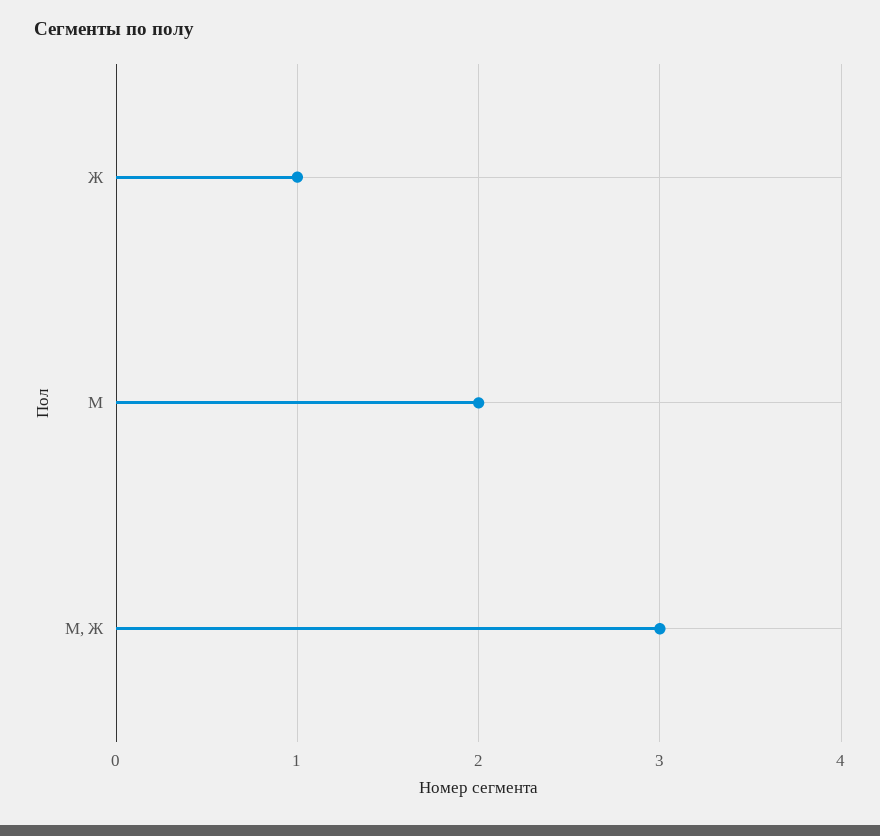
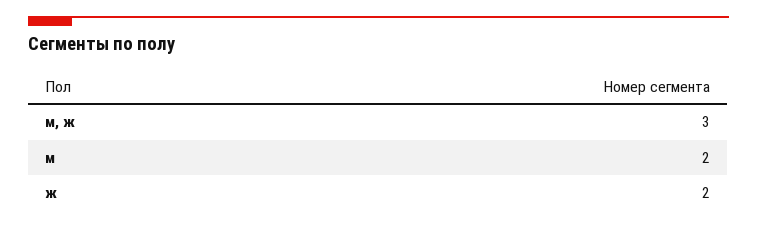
Ж: 1 -> 2

